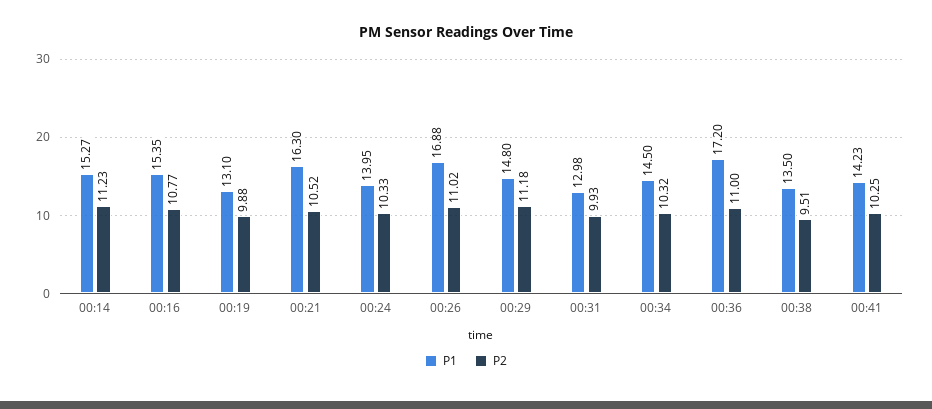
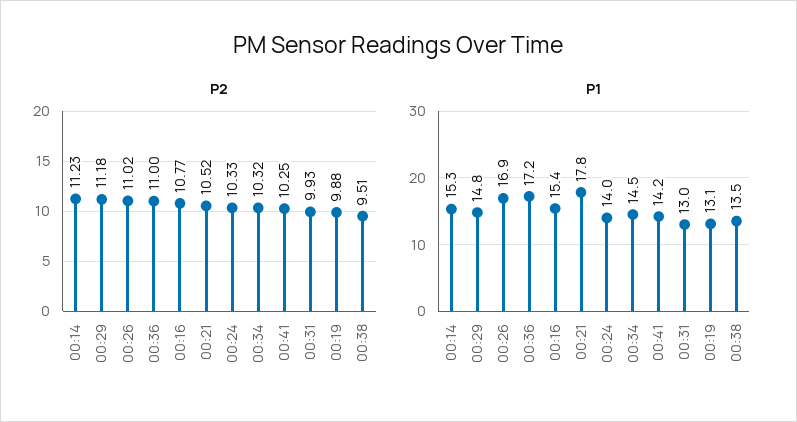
P1, 00:21: 16.3 -> 17.8

